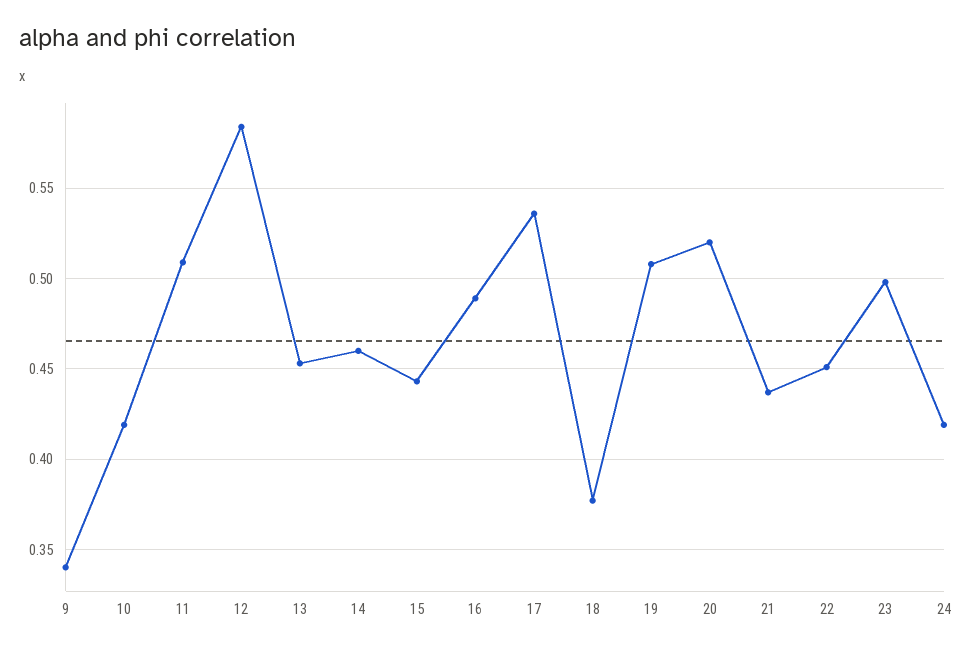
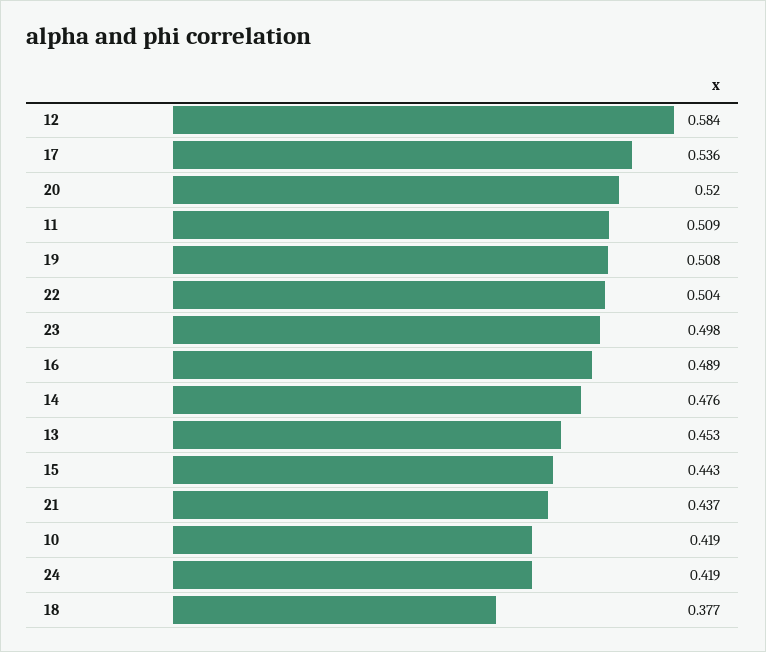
9: 0.34 -> none
14: 0.46 -> 0.476
22: 0.45 -> 0.504

